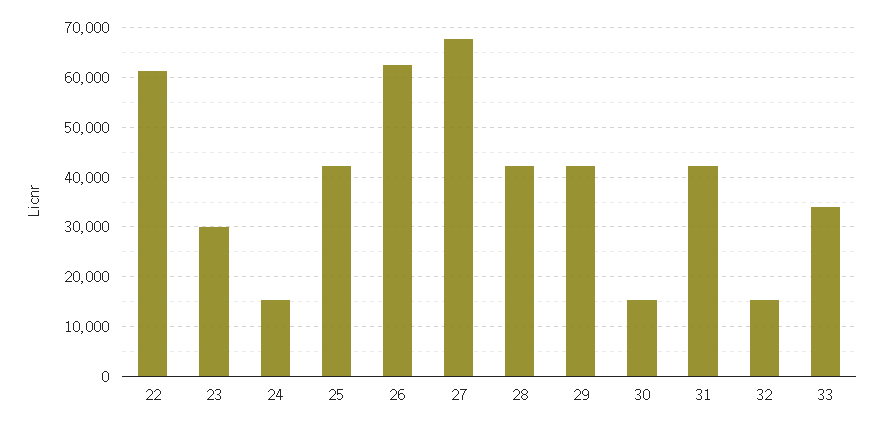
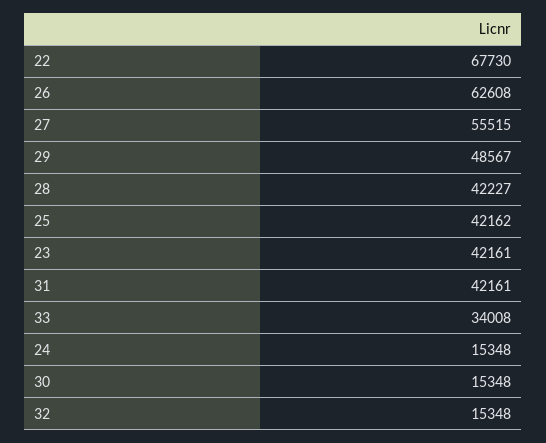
22: 62000 -> 67730
23: 30000 -> 42161
27: 68000 -> 55515
29: 42000 -> 48567

